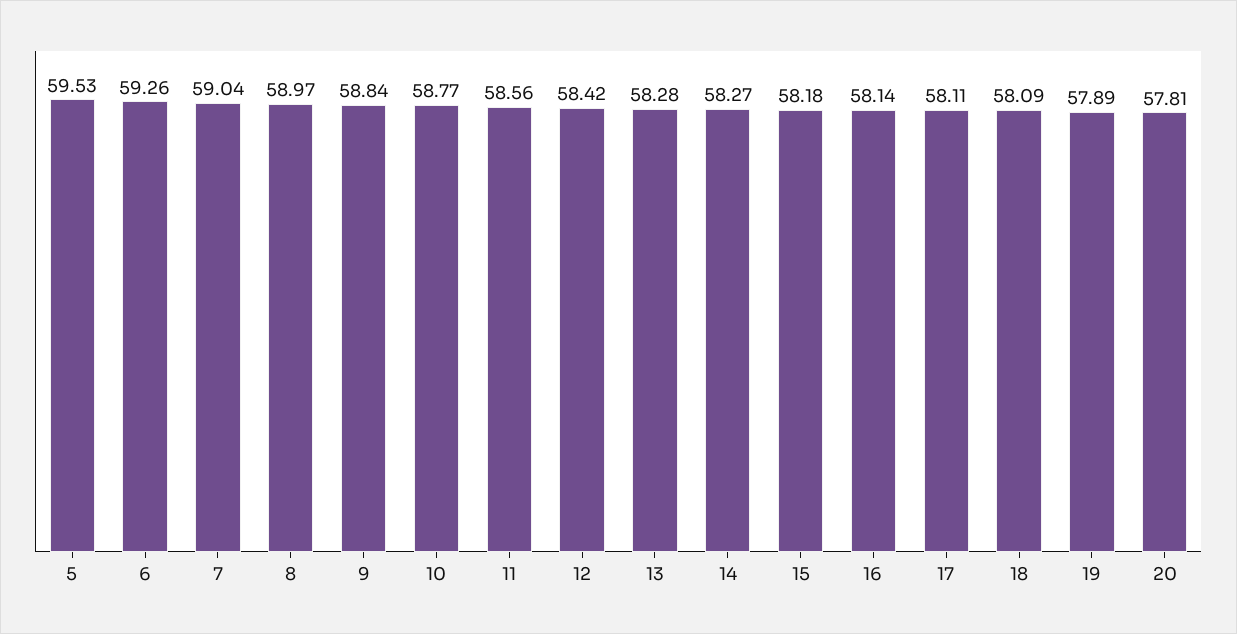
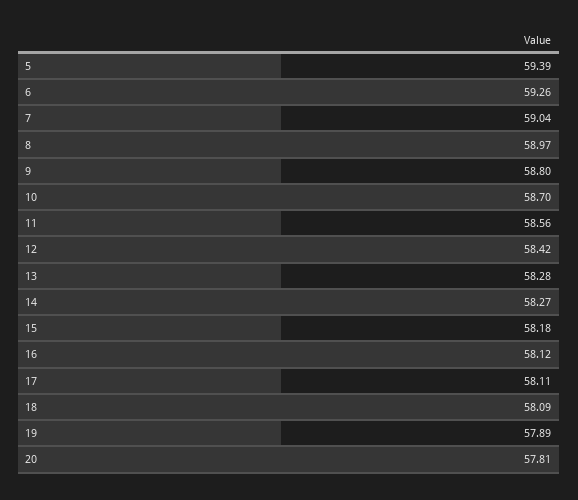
5: 59.53 -> 59.39
9: 58.84 -> 58.8
10: 58.77 -> 58.7
16: 58.14 -> 58.12

